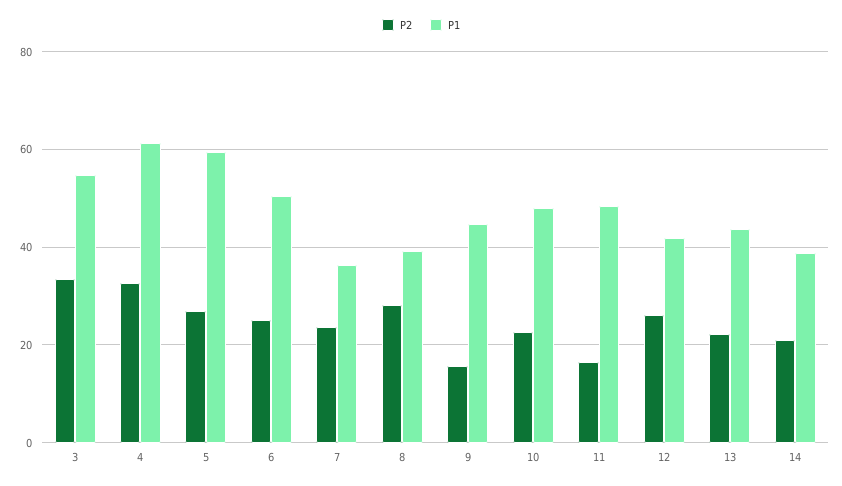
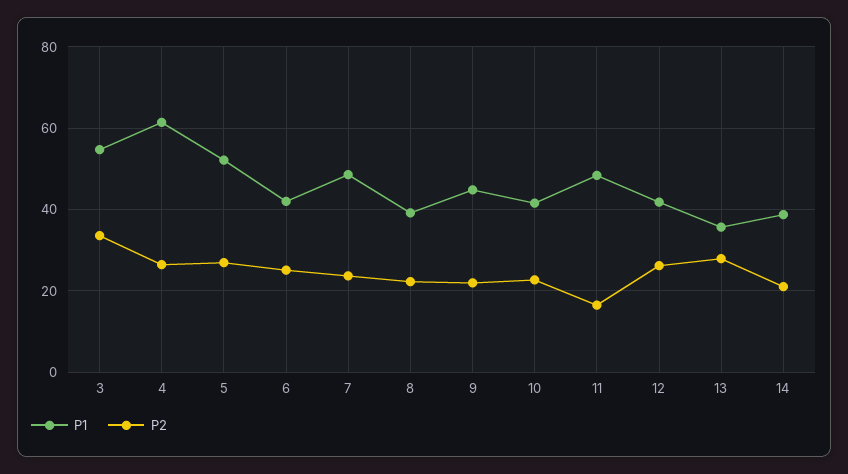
P2, 4: 32 -> 26
P1, 5: 60 -> 52
P1, 6: 50 -> 42
P1, 7: 36 -> 48
P2, 8: 28 -> 22
P2, 9: 16 -> 22
P1, 10: 48 -> 42
P2, 13: 22 -> 28
P1, 13: 44 -> 36

